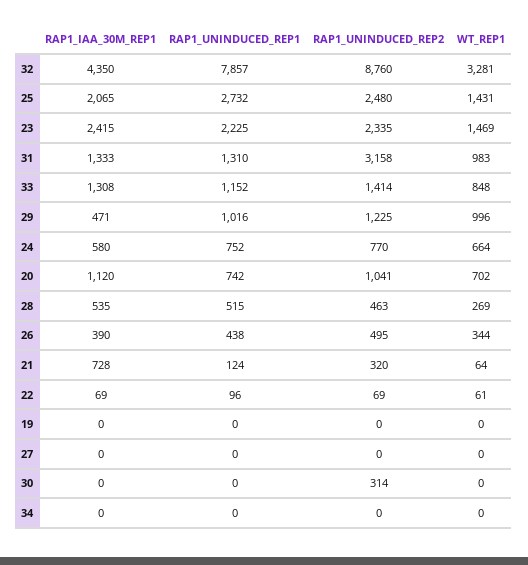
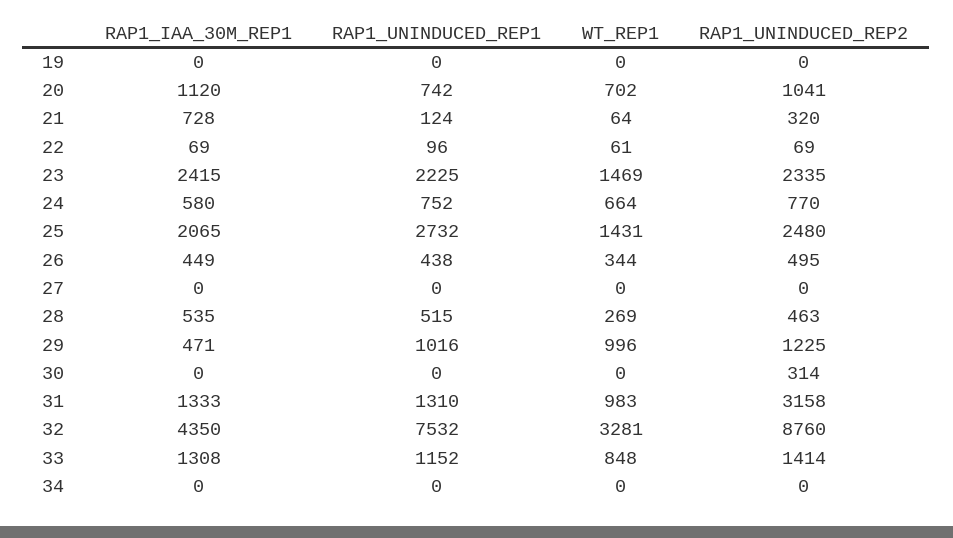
RAP1_UNINDUCED_REP1, 32: 7857 -> 7532
RAP1_IAA_30M_REP1, 26: 390 -> 449

